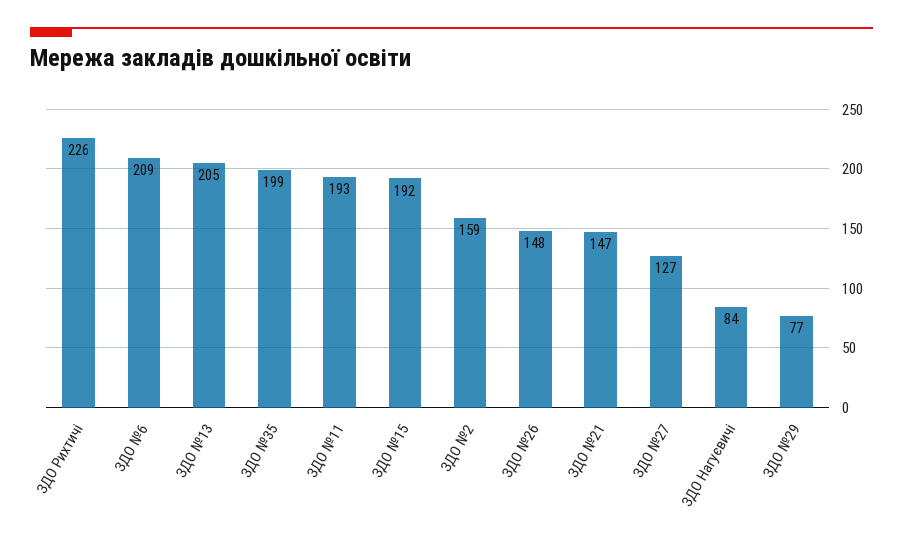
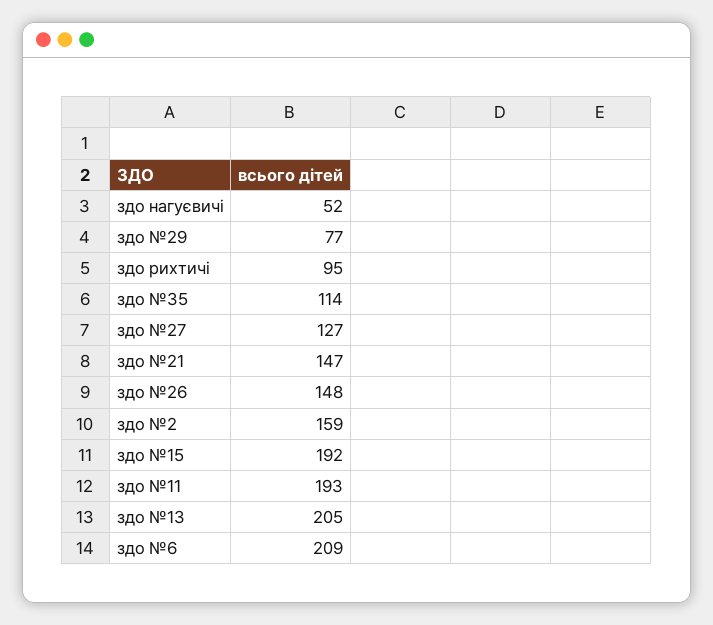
ЗДО Рихтичі: 226 -> 95
ЗДО №35: 199 -> 114
ЗДО Нагуєвичі: 84 -> 52

